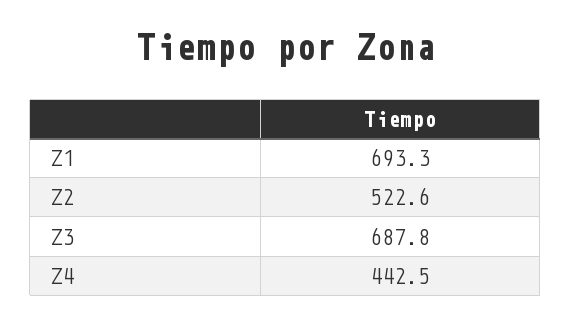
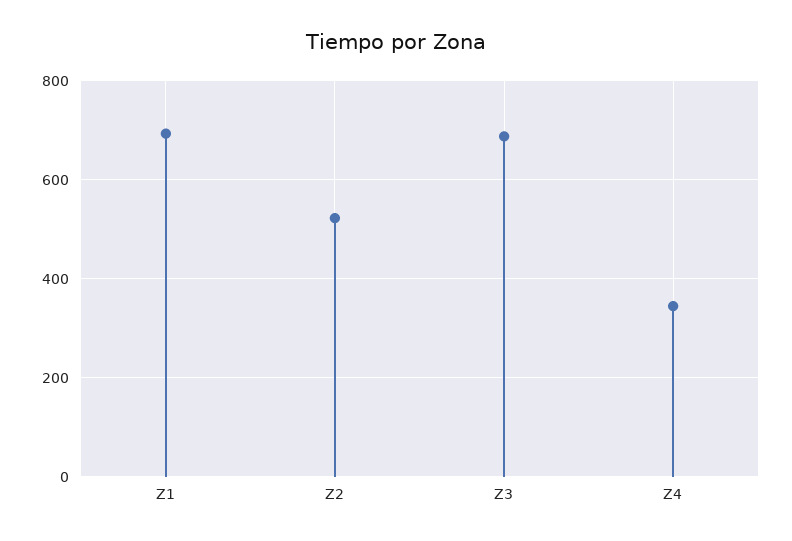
Z4: 442.5 -> 340

